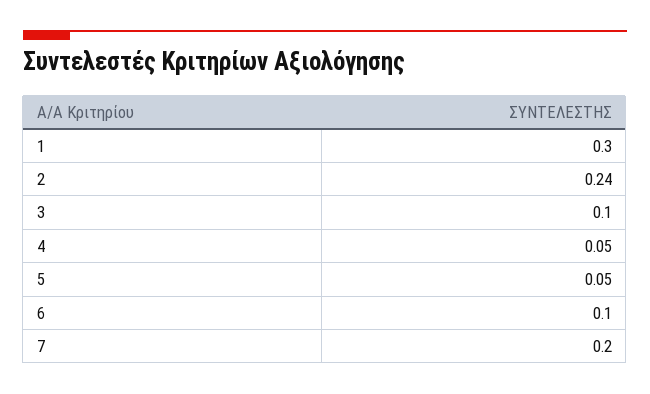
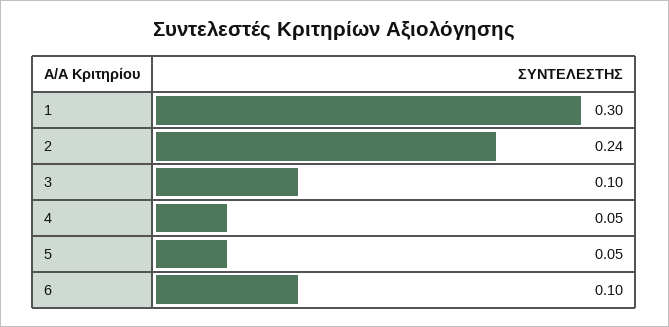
7: 0.2 -> none

